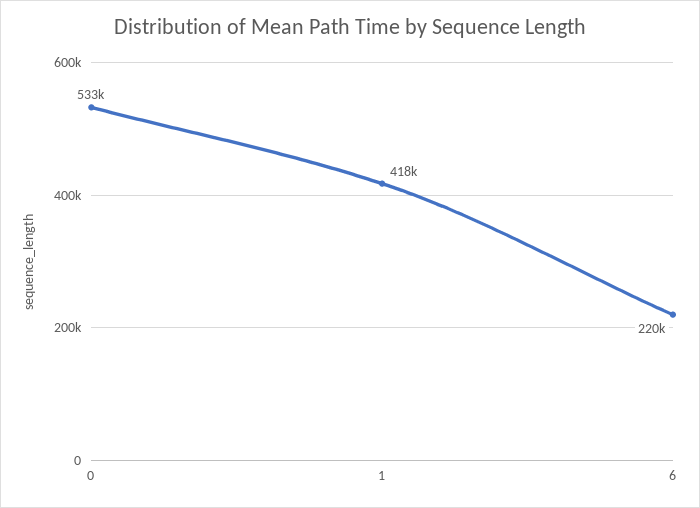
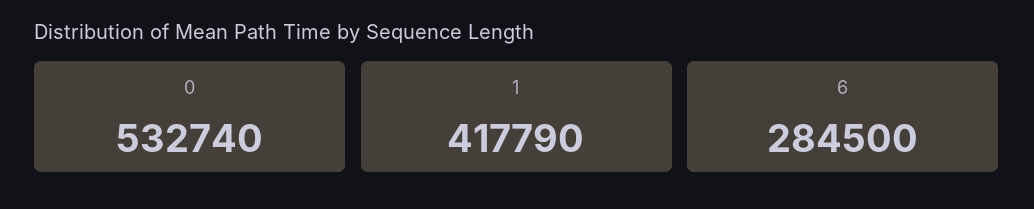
6: 220000 -> 284500

